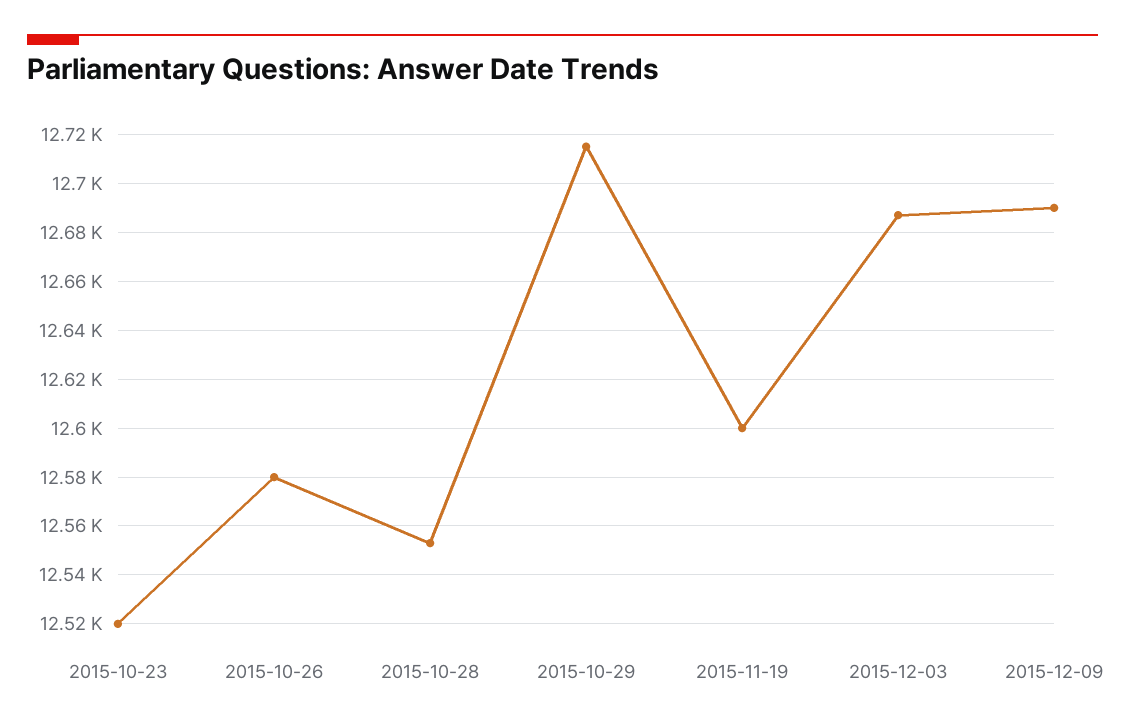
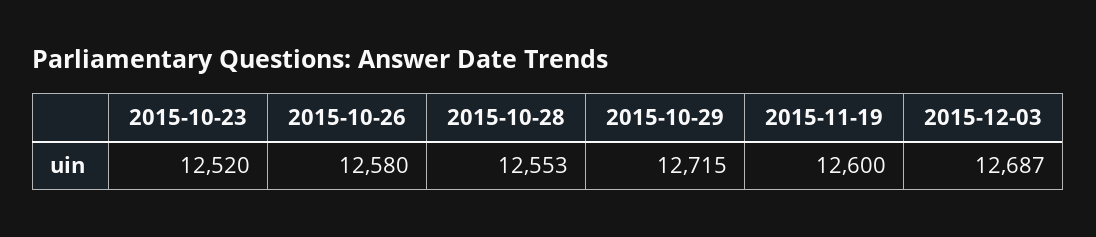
2015-12-09: 12690 -> none

